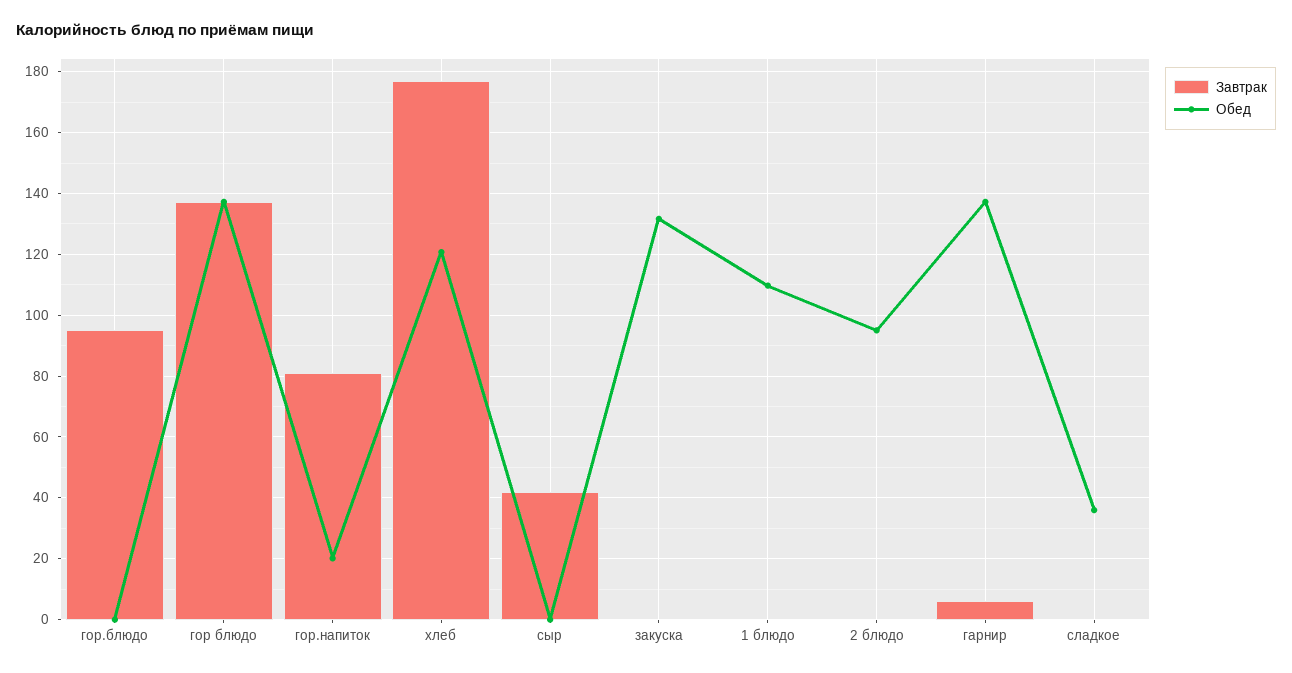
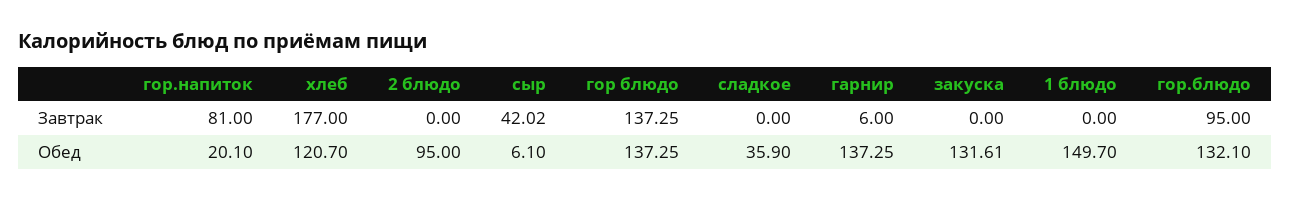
Обед, гор.блюдо: 0 -> 132.1
Обед, сыр: 0 -> 6.1
Обед, 1 блюдо: 110 -> 149.7

